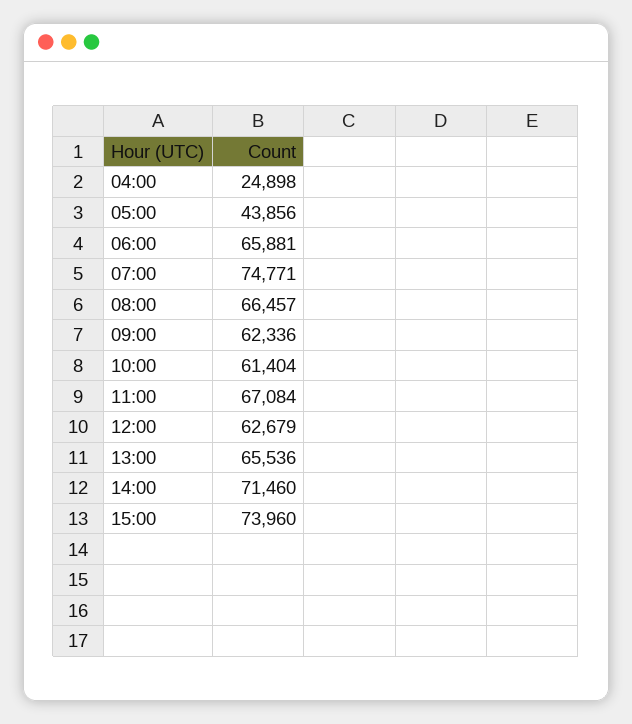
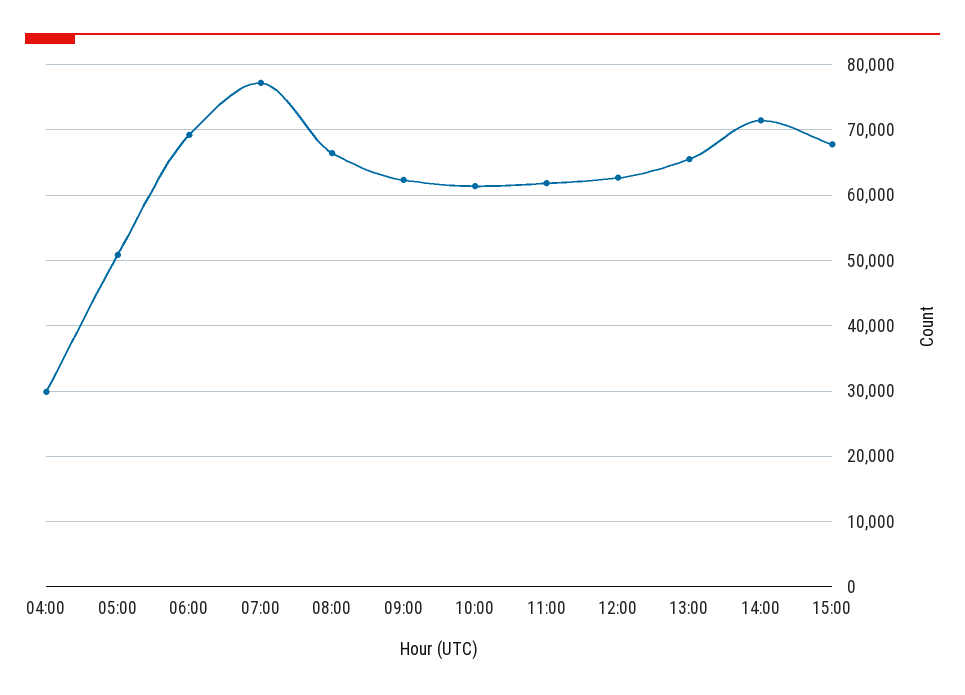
04:00: 24898 -> 30000
05:00: 43856 -> 51000
06:00: 65881 -> 69000
07:00: 74771 -> 77000
11:00: 67084 -> 62000
15:00: 73960 -> 68000

